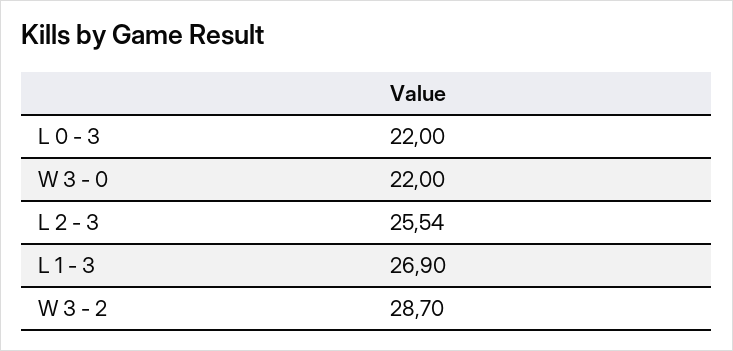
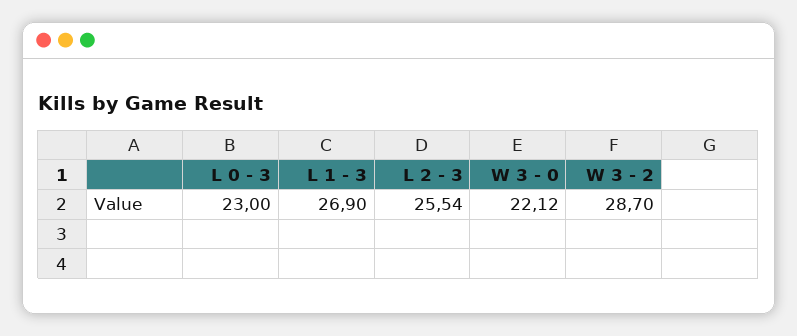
L 0 - 3: 22 -> 23
W 3 - 0: 22 -> 22.12

